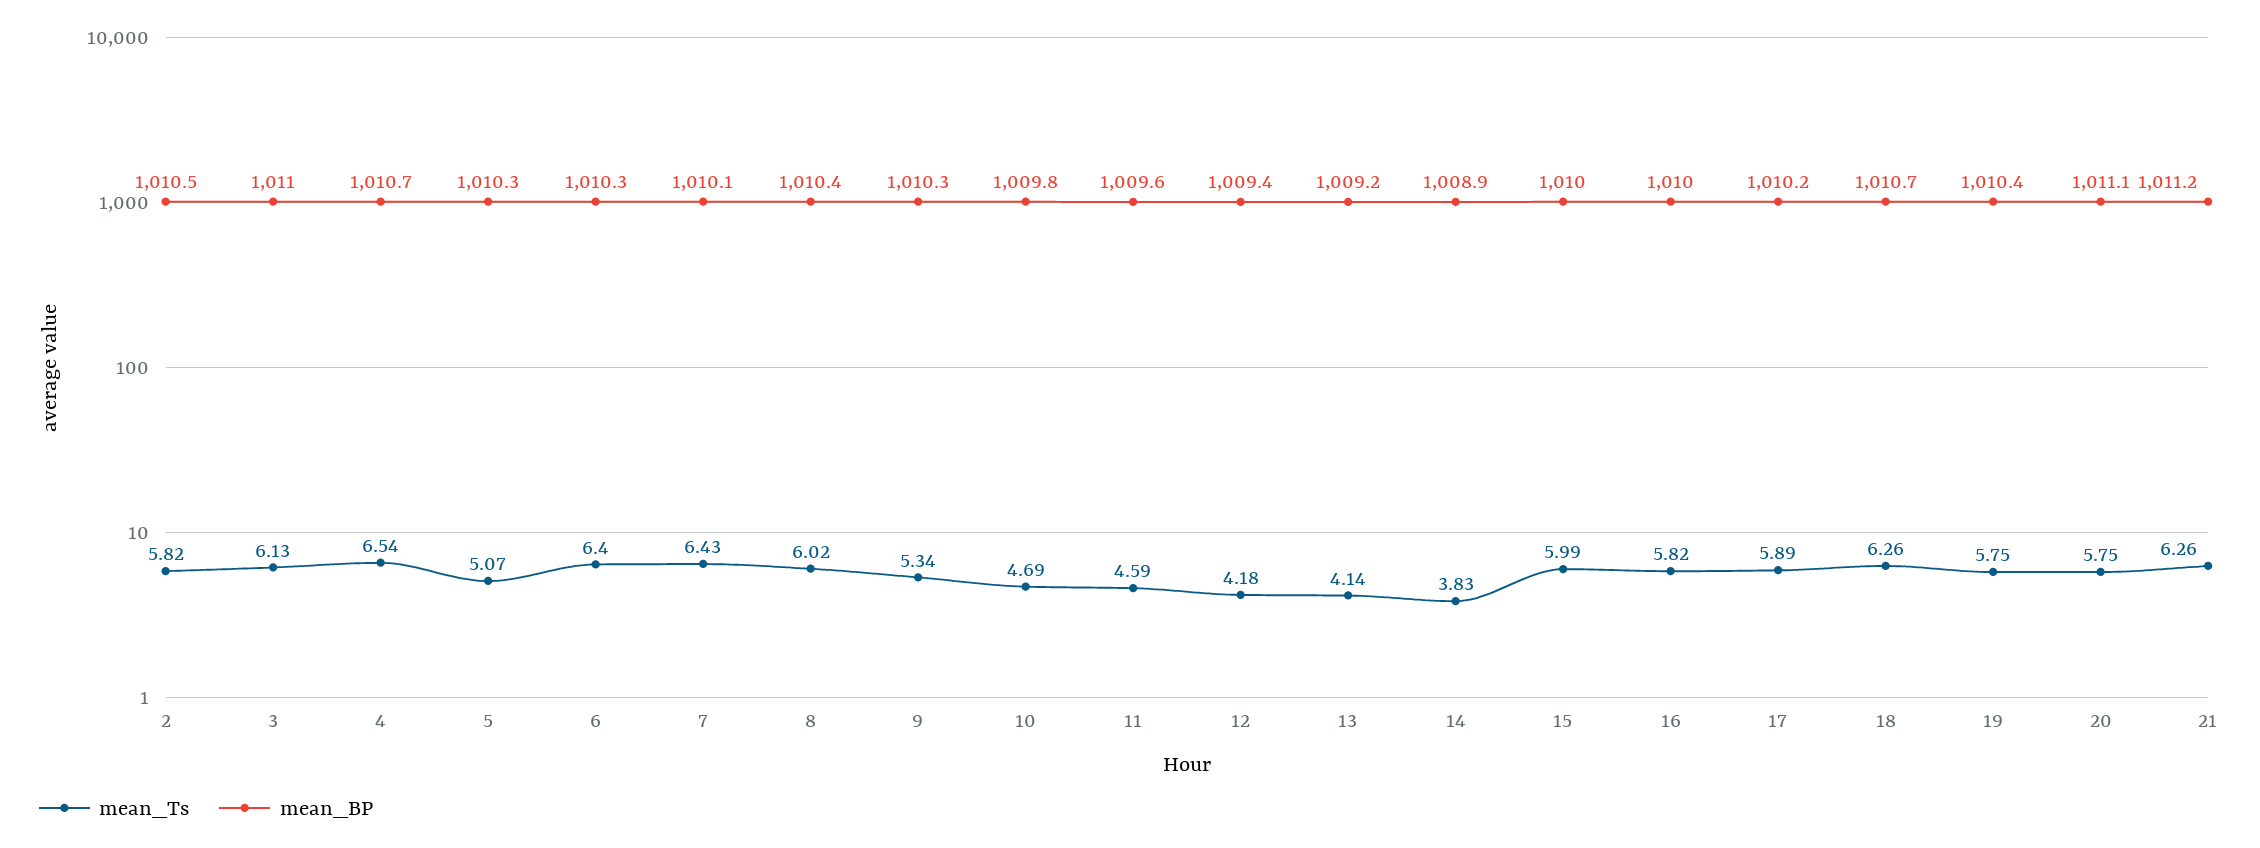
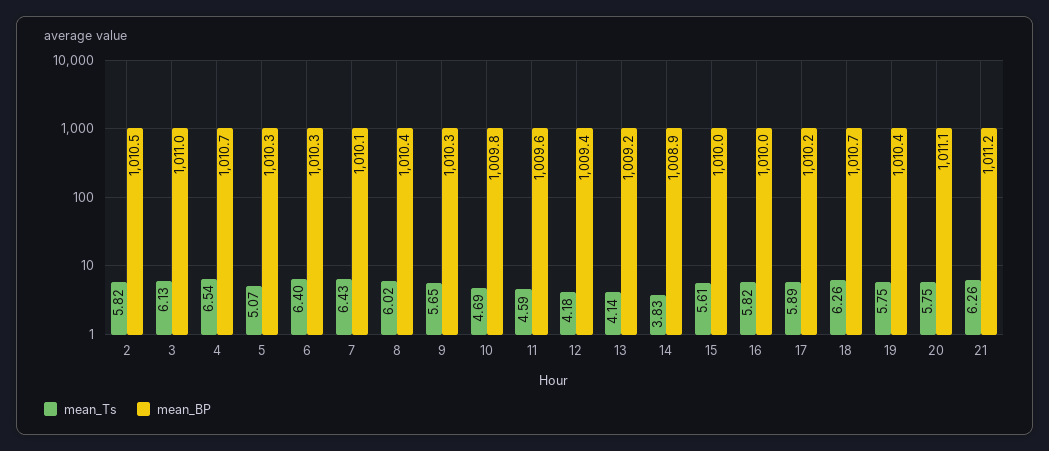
mean_Ts, 9: 5.34 -> 5.65
mean_Ts, 15: 5.99 -> 5.61

